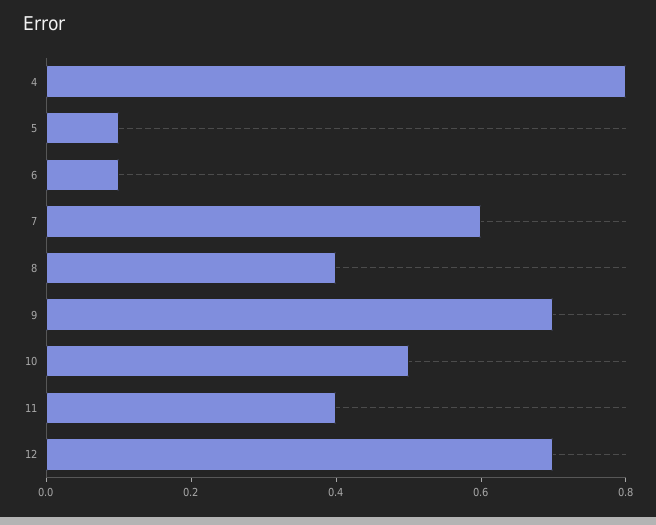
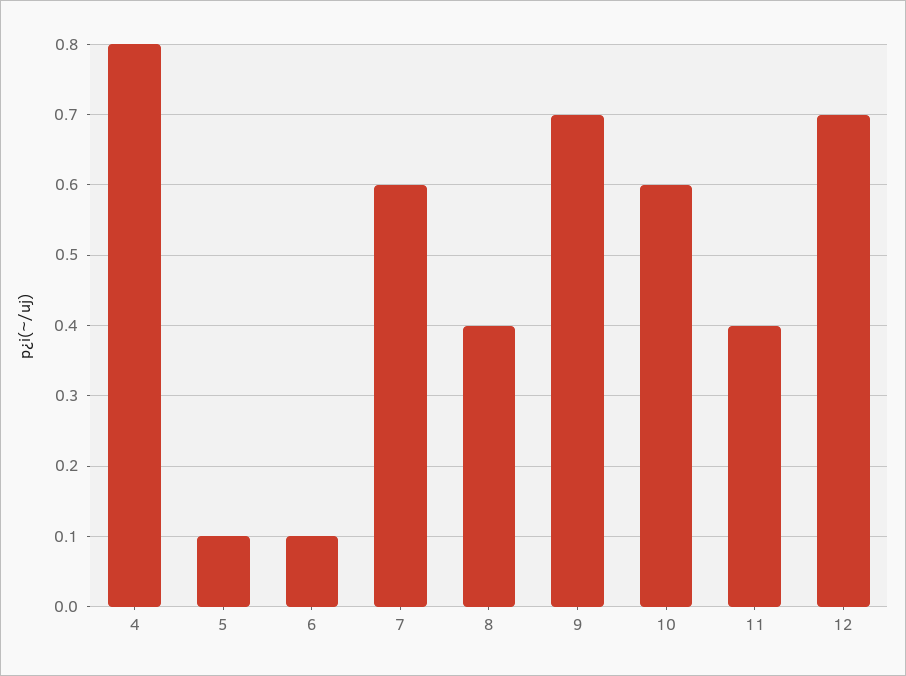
10: 0.5 -> 0.6

